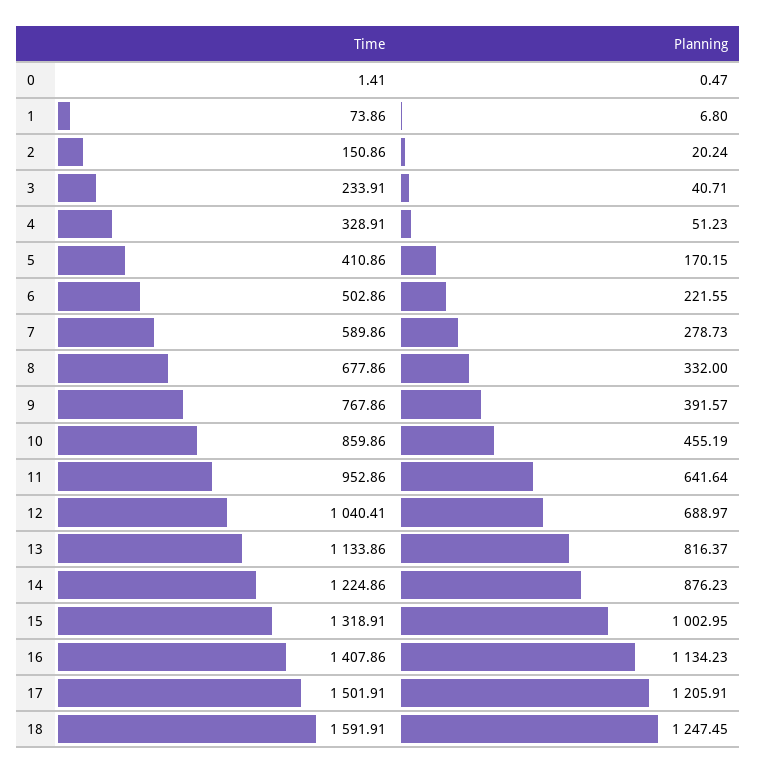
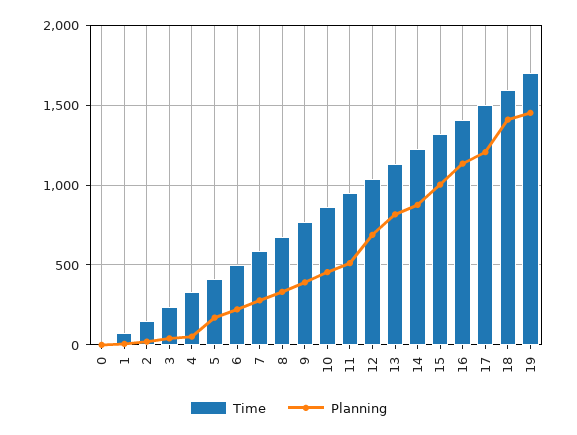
Planning, 11: 641.64 -> 500
Planning, 18: 1247.45 -> 1400
Time, 19: none -> 1700
Planning, 19: none -> 1450

